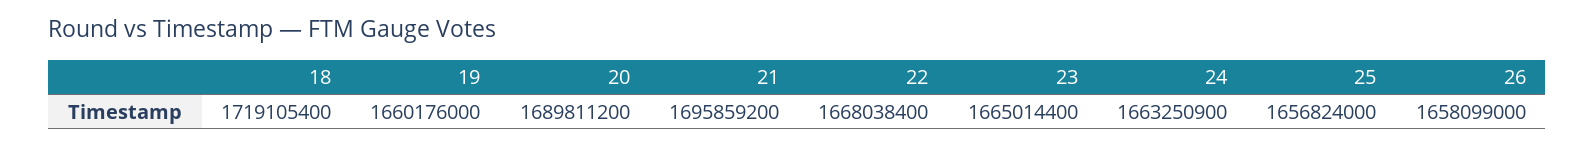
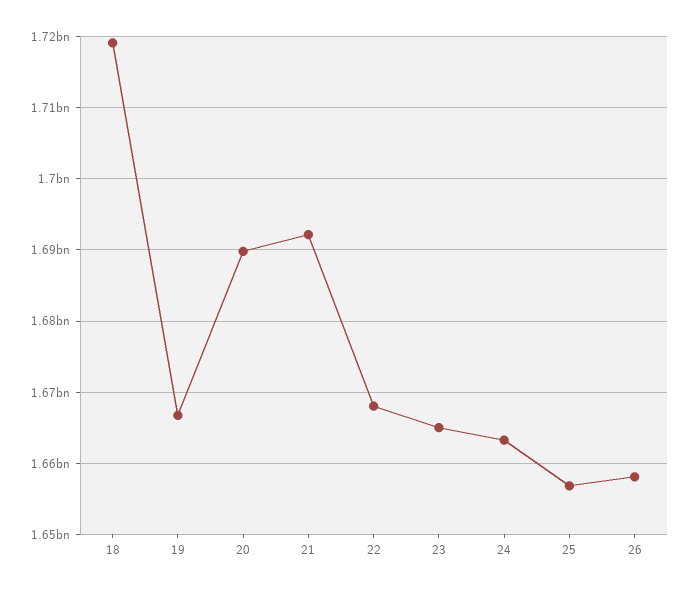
19: 1660176000 -> 1667000000
21: 1695859200 -> 1692000000

